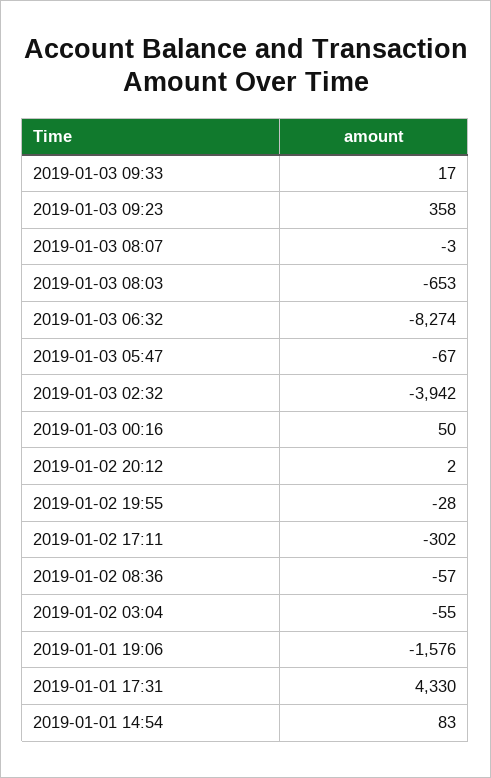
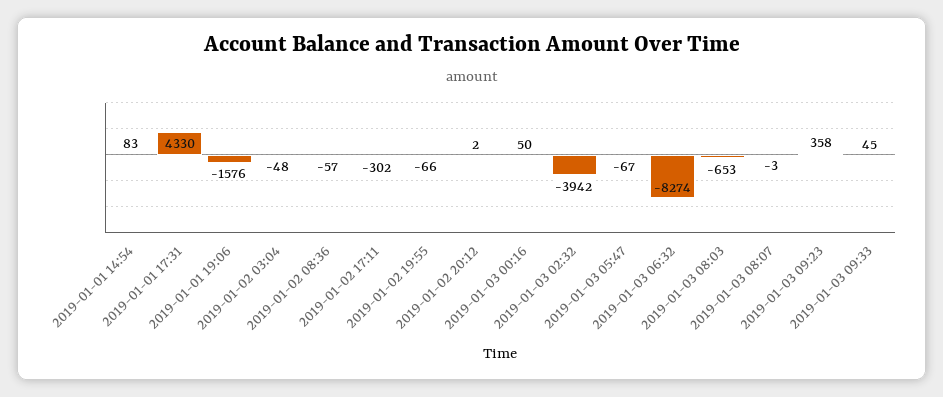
2019-01-03 09:33: 17 -> 45
2019-01-02 19:55: -28 -> -66
2019-01-02 03:04: -55 -> -48

